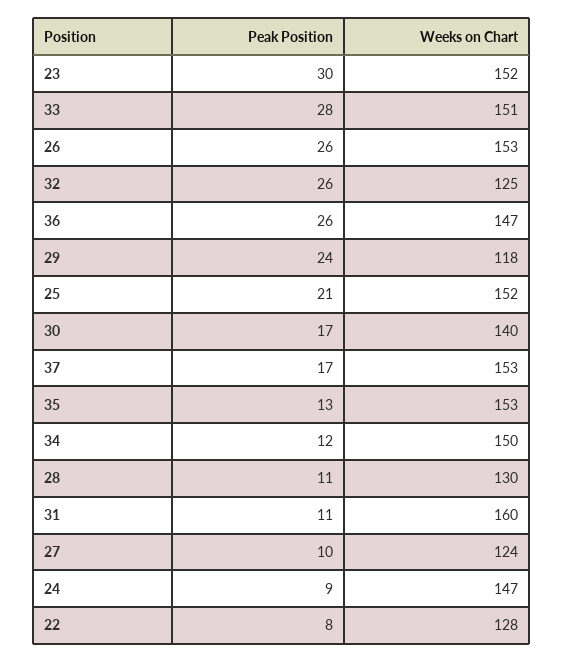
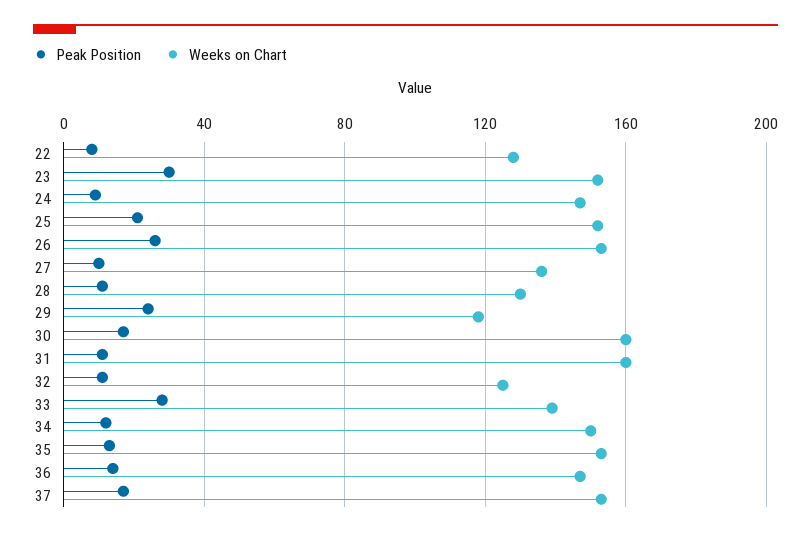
Weeks on Chart, 33: 151 -> 140
Peak Position, 32: 26 -> 10
Peak Position, 36: 26 -> 15
Weeks on Chart, 30: 140 -> 160
Weeks on Chart, 27: 124 -> 135

